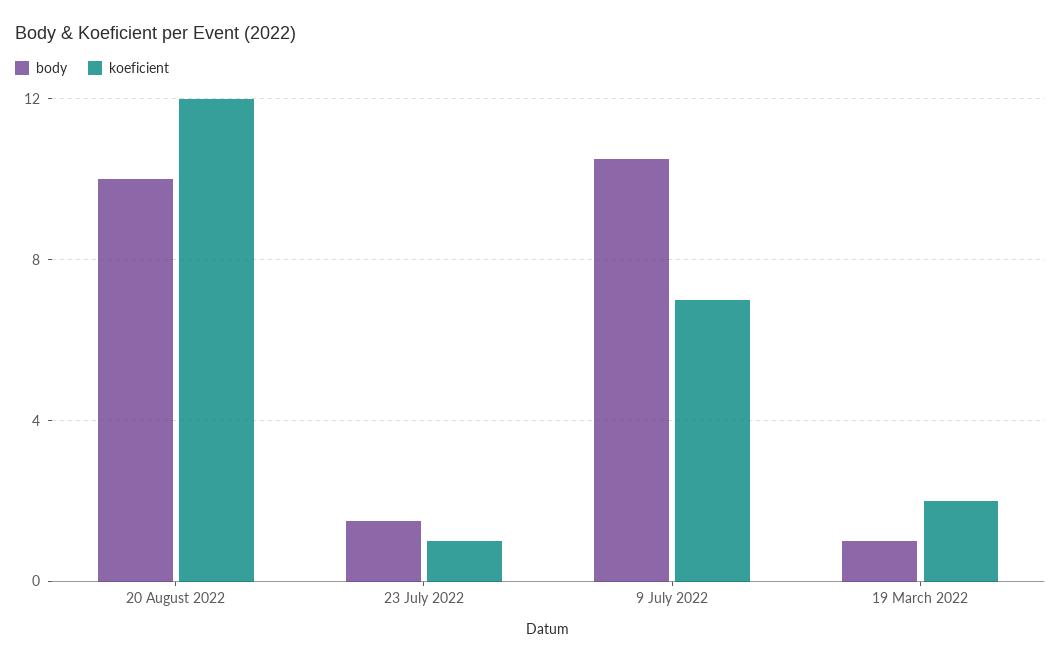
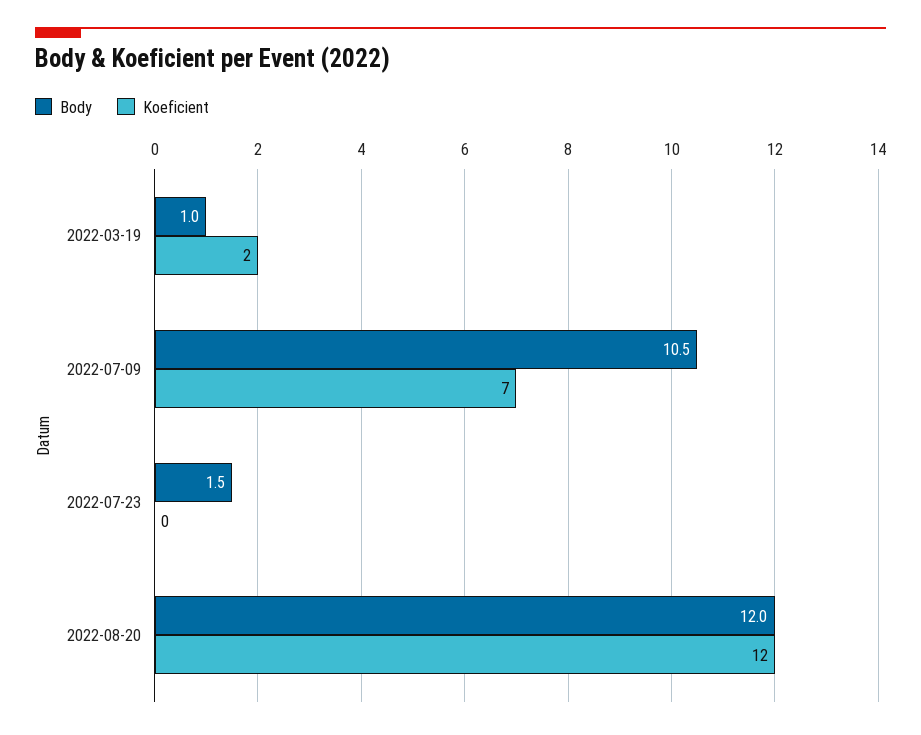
body, 20 August 2022: 10 -> 12
koeficient, 23 July 2022: 1 -> 0

